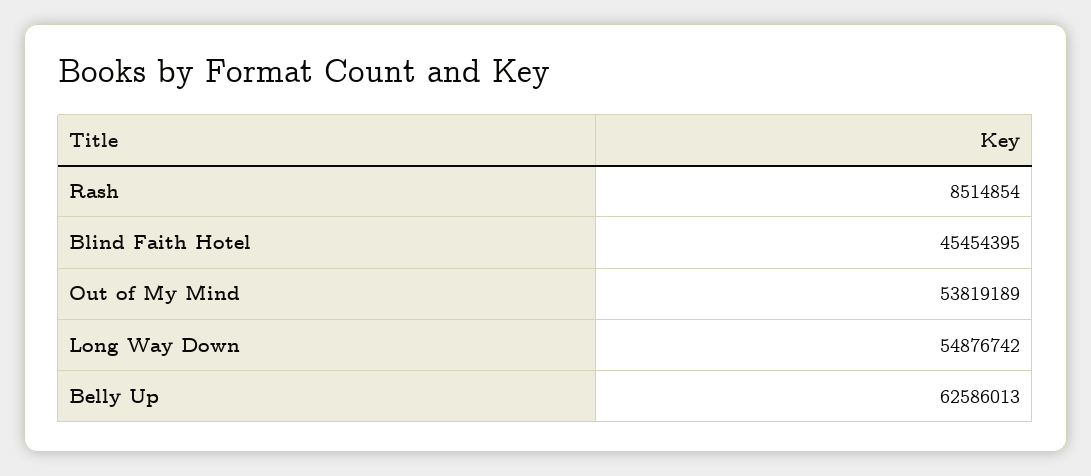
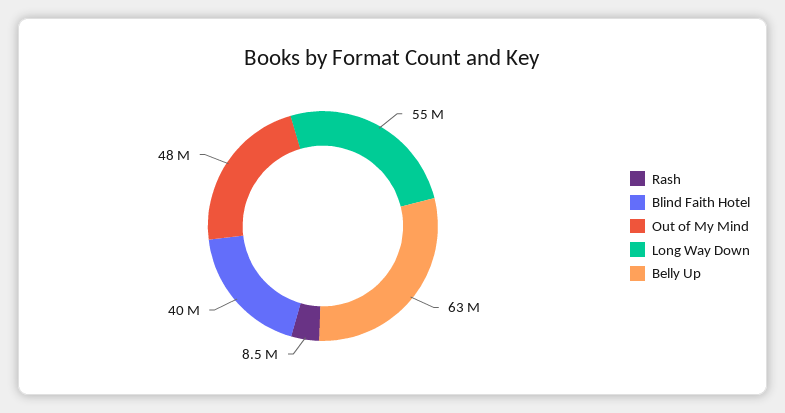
Blind Faith Hotel: 45454395 -> 40000000
Out of My Mind: 53819189 -> 48000000

